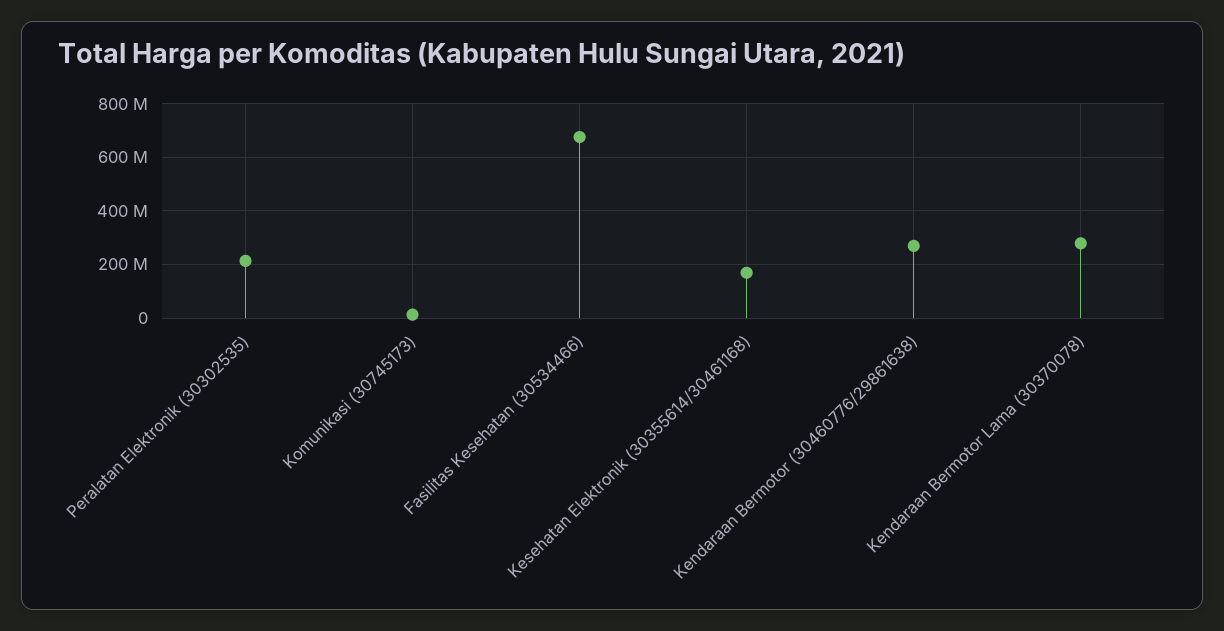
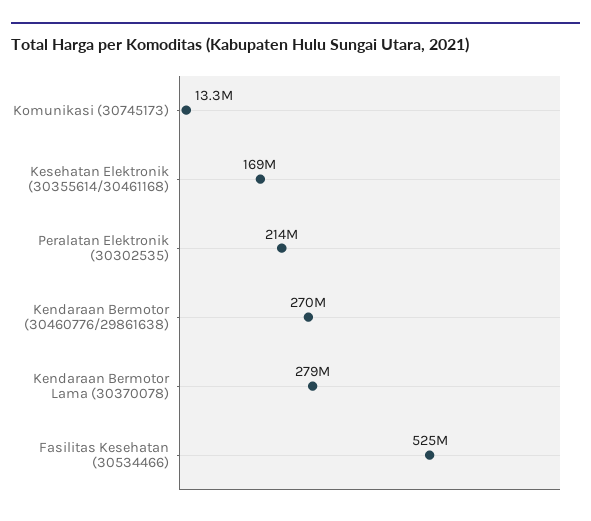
Fasilitas Kesehatan (30534466): 675000000 -> 525000000

